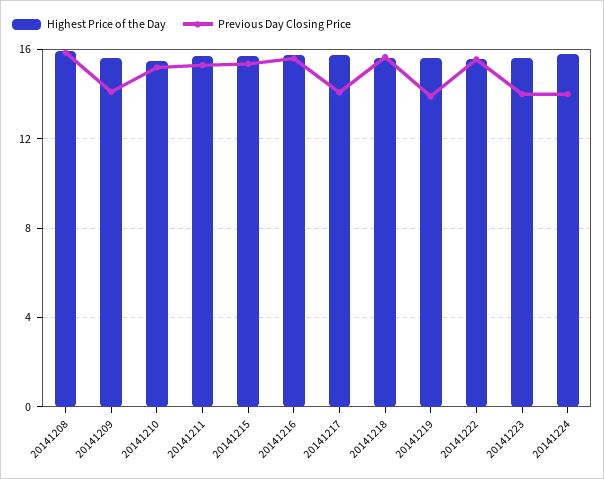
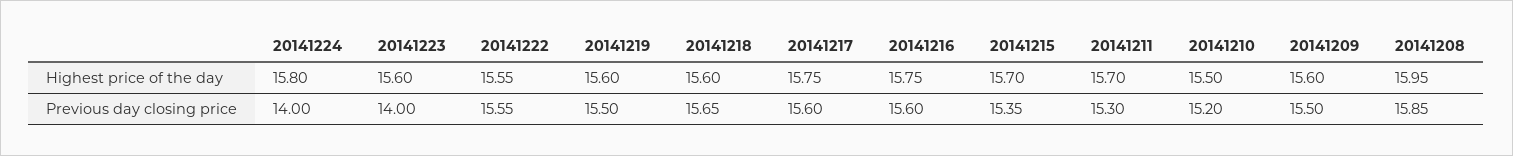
Previous Day Closing Price, 20141209: 14 -> 15.5
Previous Day Closing Price, 20141217: 14 -> 15.6
Previous Day Closing Price, 20141219: 14 -> 15.5

